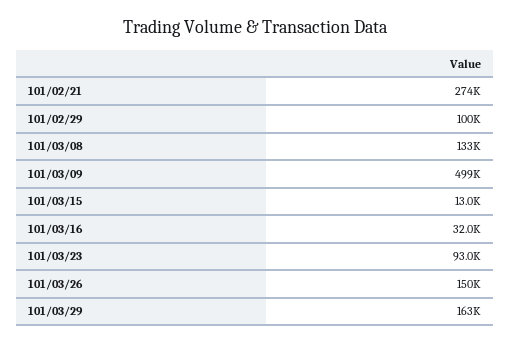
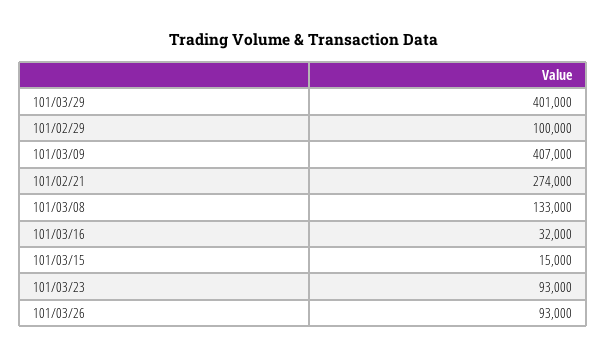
101/03/09: 499000 -> 407000
101/03/15: 13000 -> 15000
101/03/26: 150000 -> 93000
101/03/29: 163000 -> 401000

